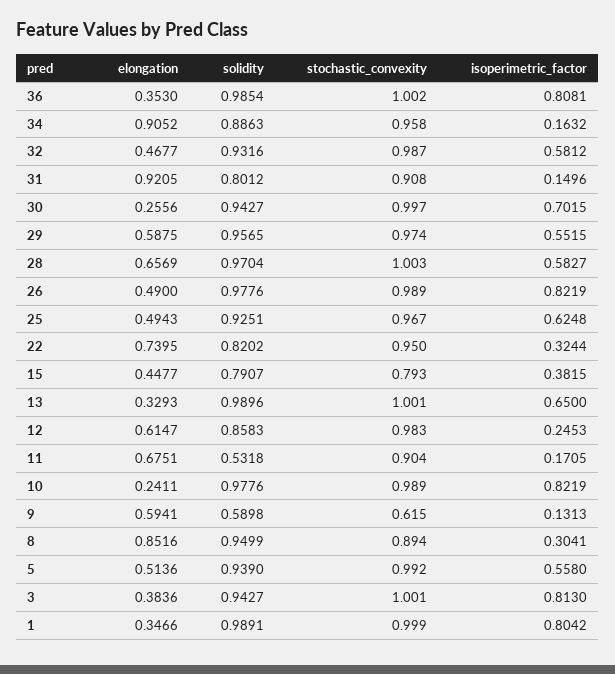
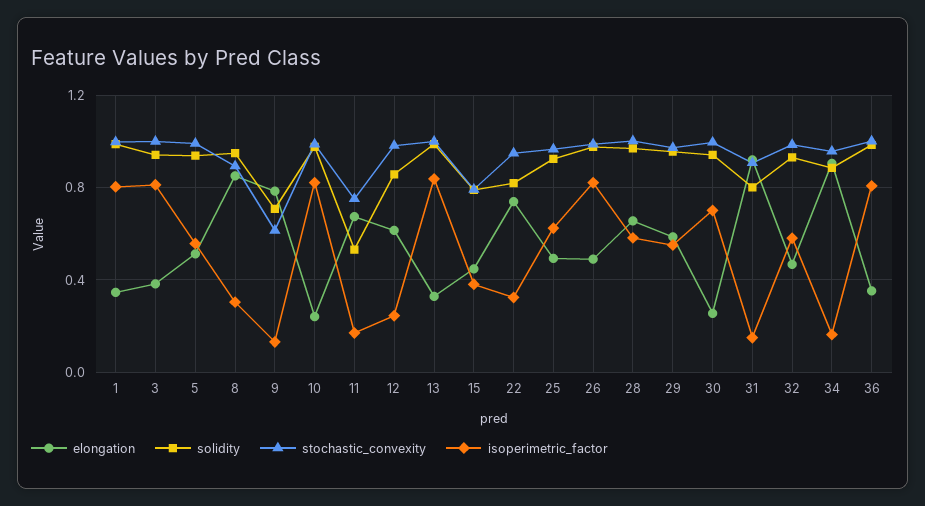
isoperimetric_factor, 13: 0.65 -> 0.85
stochastic_convexity, 11: 0.904 -> 0.75
elongation, 9: 0.5941 -> 0.8
solidity, 9: 0.5898 -> 0.7

